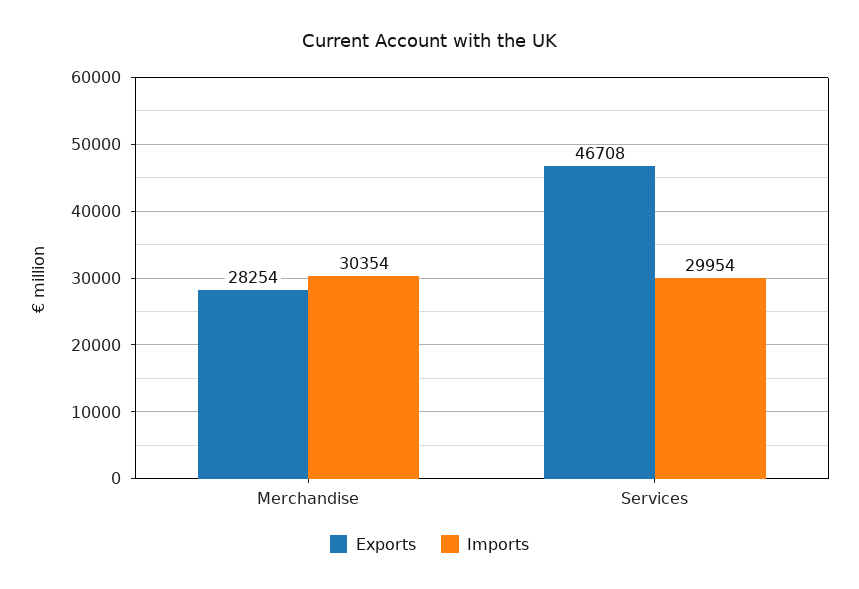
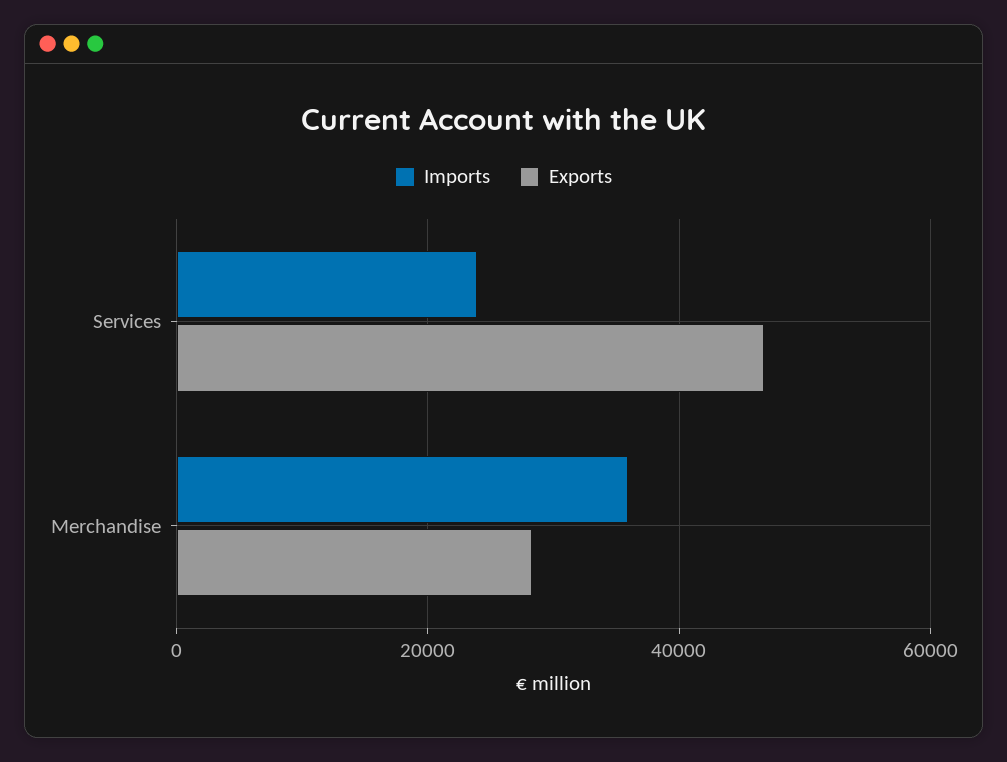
Imports, Merchandise: 30354 -> 36000
Imports, Services: 29954 -> 24000

